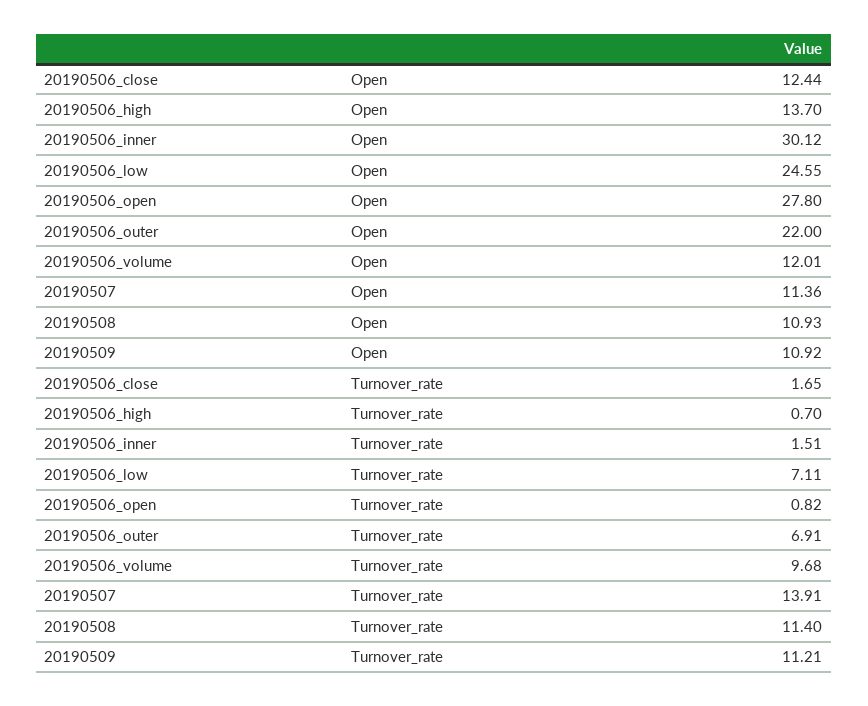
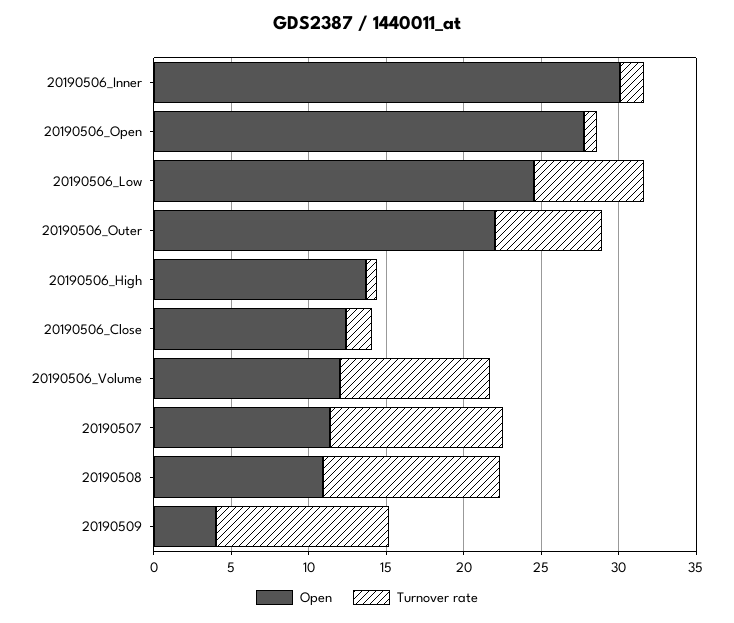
Open, 20190509: 10.92 -> 4
Turnover_rate, 20190507: 13.91 -> 11

